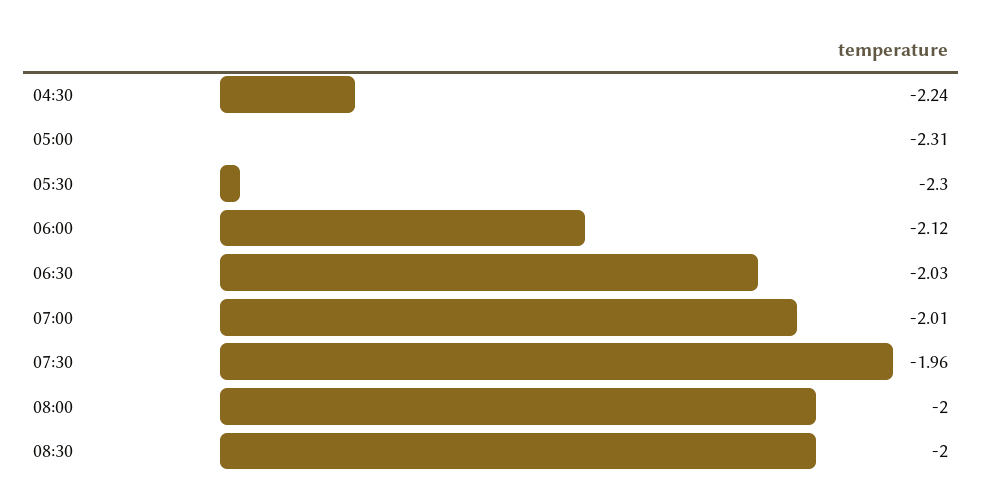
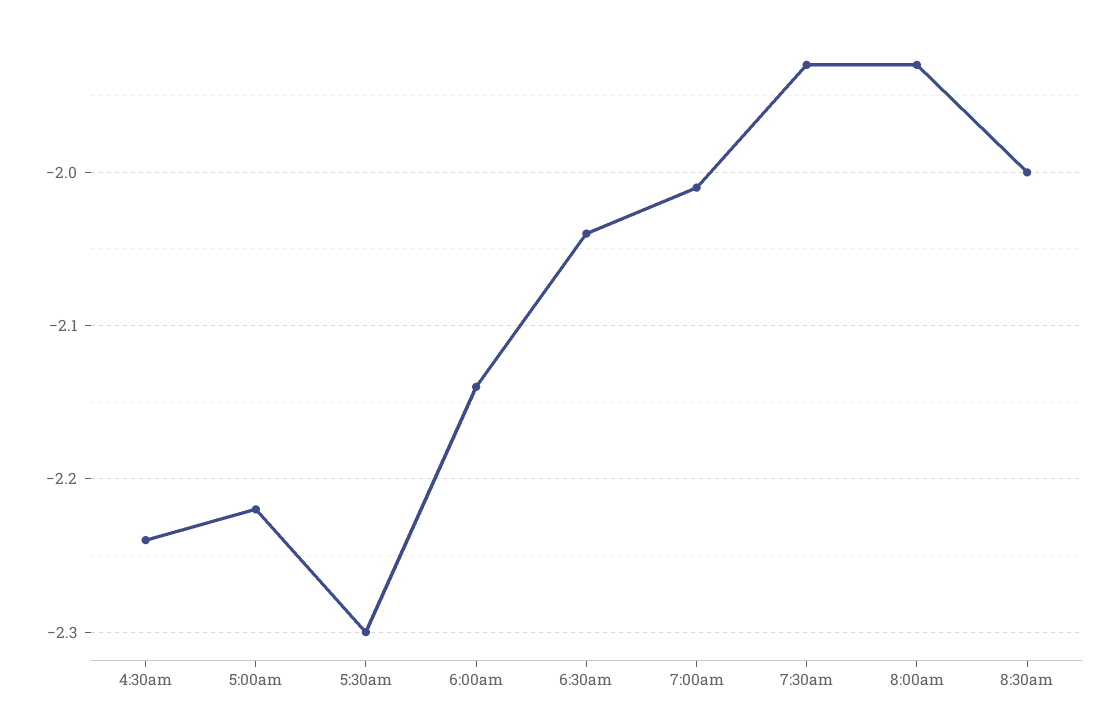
05:00: -2.31 -> -2.22
06:00: -2.12 -> -2.14
06:30: -2.03 -> -2.04
07:30: -1.96 -> -1.93
08:00: -2 -> -1.93

